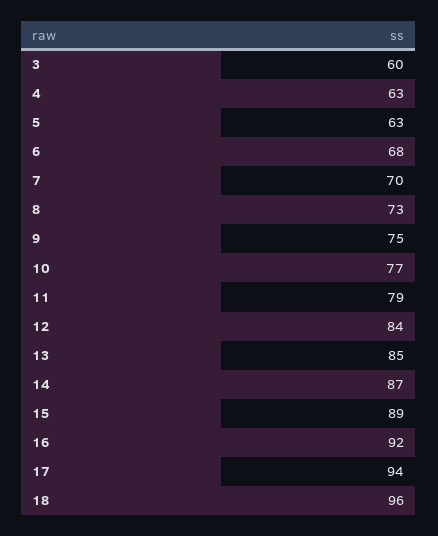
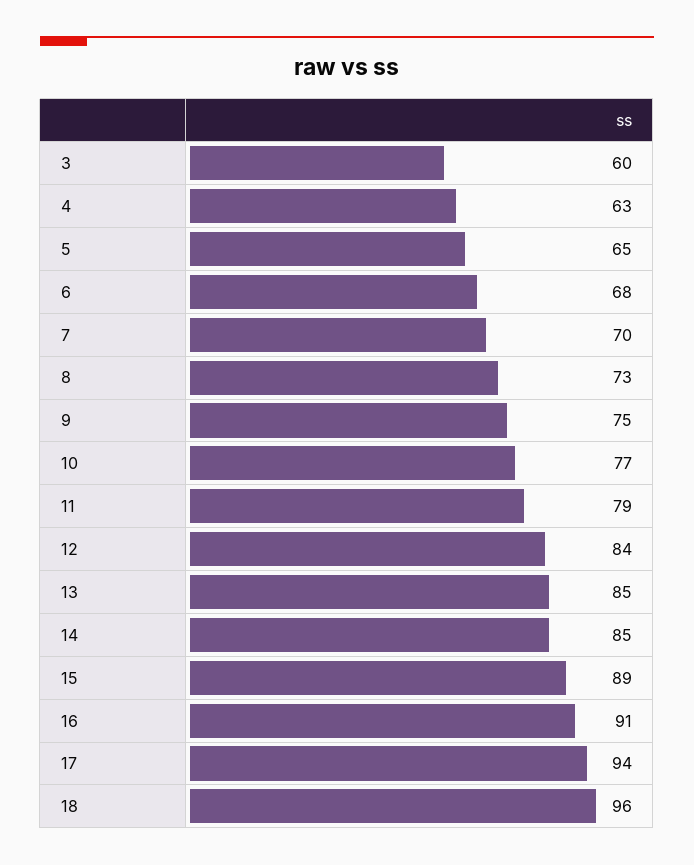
5: 63 -> 65
14: 87 -> 85
16: 92 -> 91

